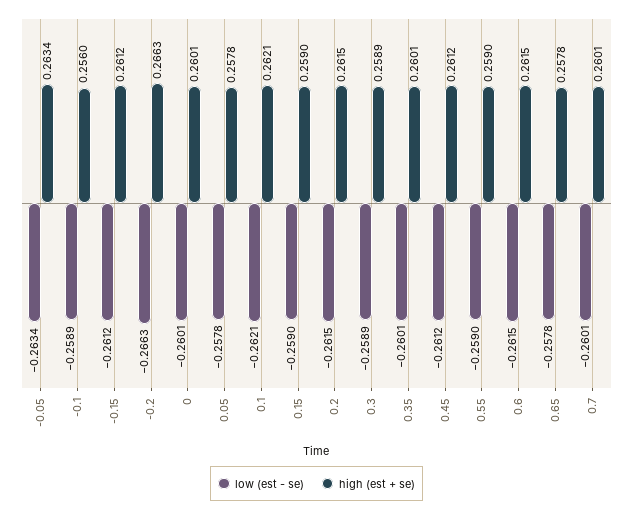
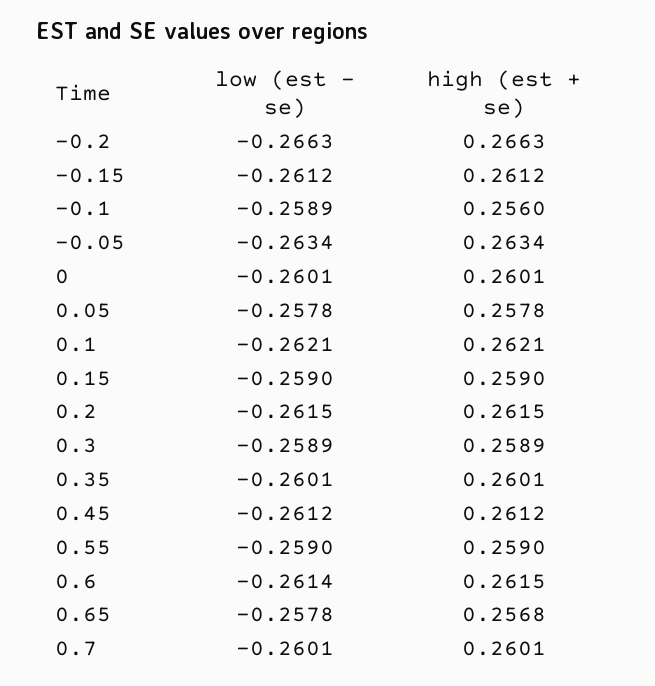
low (est - se), 0.6: -0.2615 -> -0.2614
high (est + se), 0.65: 0.2578 -> 0.2568

